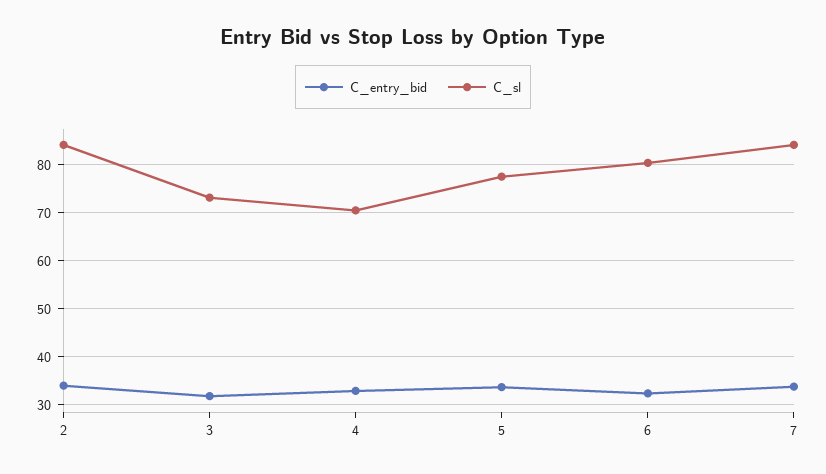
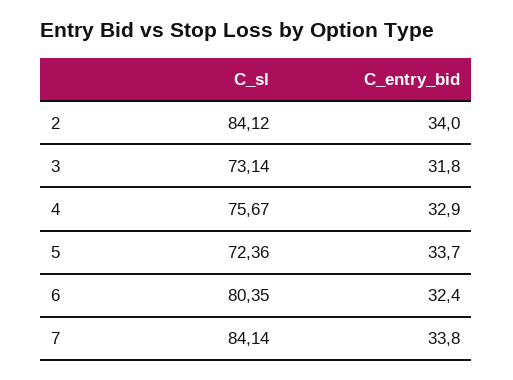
C_sl, 4: 70 -> 75.67
C_sl, 5: 78 -> 72.36

